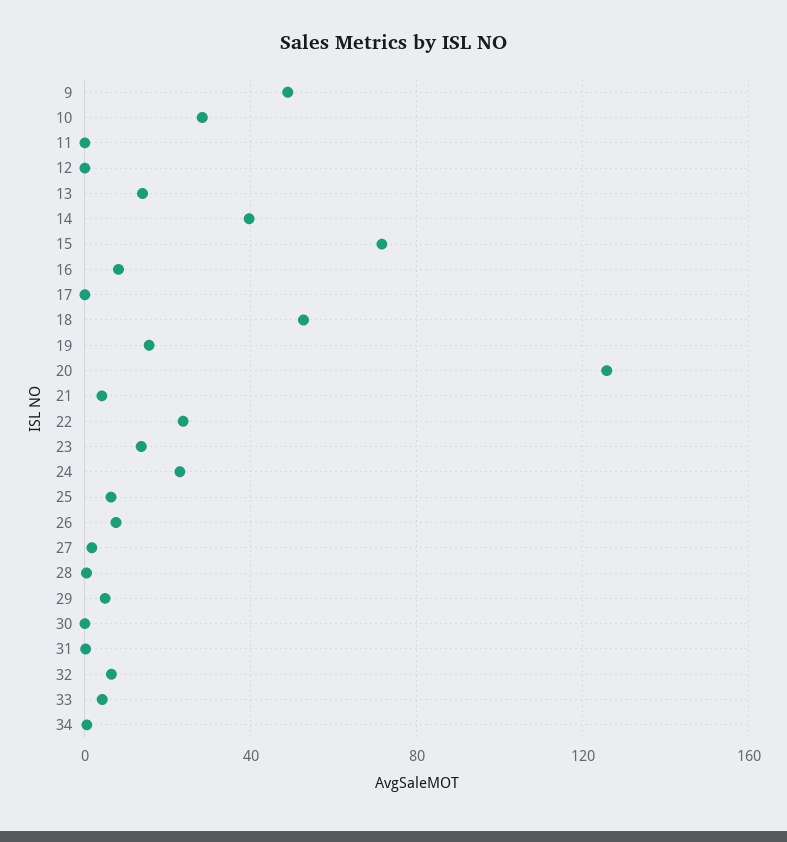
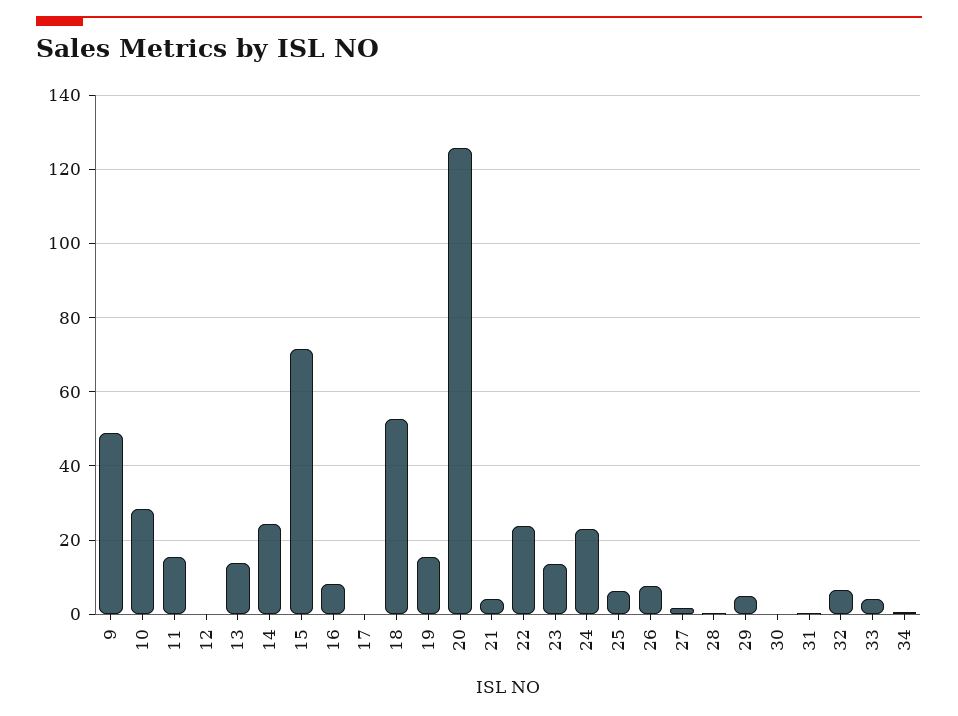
11: 0 -> 16
14: 40 -> 24

